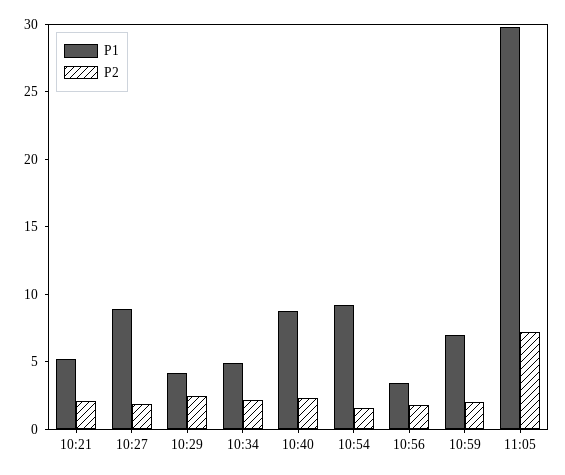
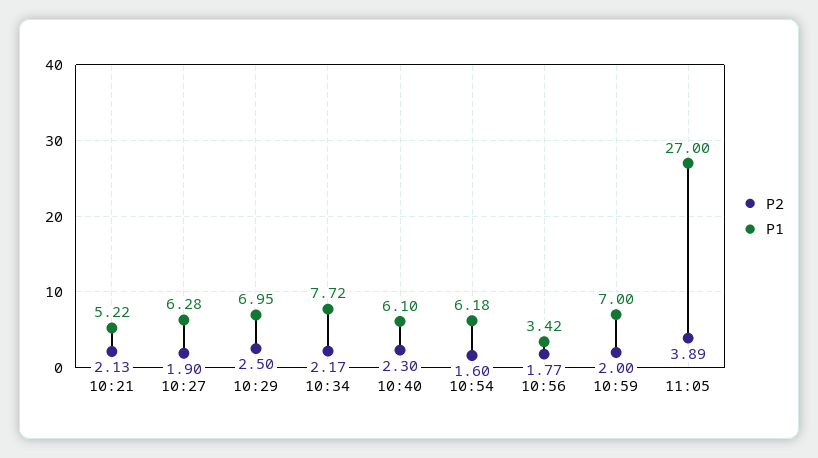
P1, 10:27: 9 -> 6.28
P1, 10:29: 4 -> 6.95
P1, 10:34: 5 -> 7.72
P1, 10:40: 9 -> 6.1
P1, 10:54: 9 -> 6.18
P1, 11:05: 30 -> 27
P2, 11:05: 7 -> 3.89

